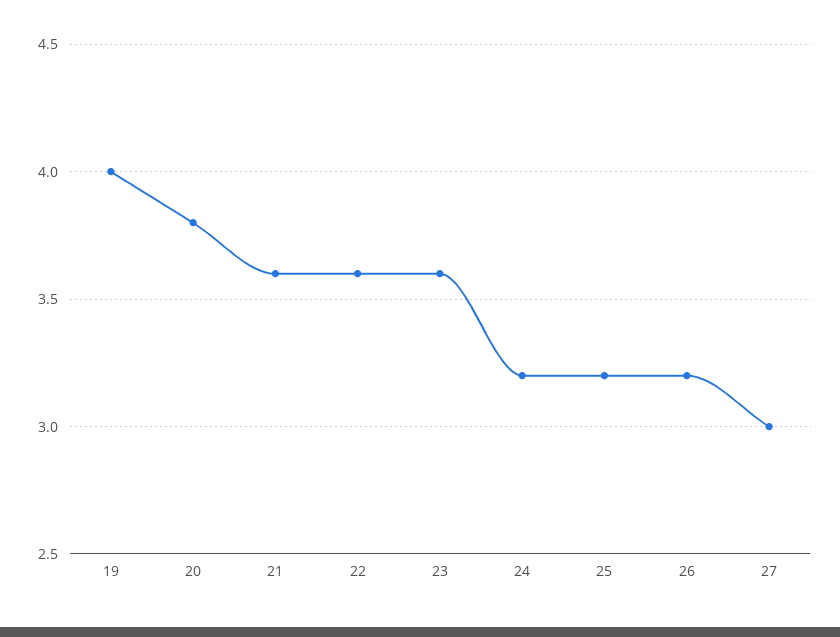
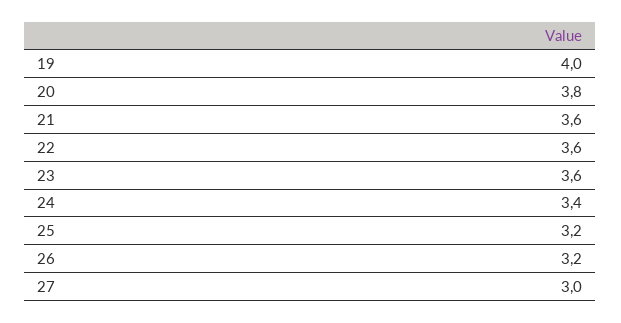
24: 3.2 -> 3.4

